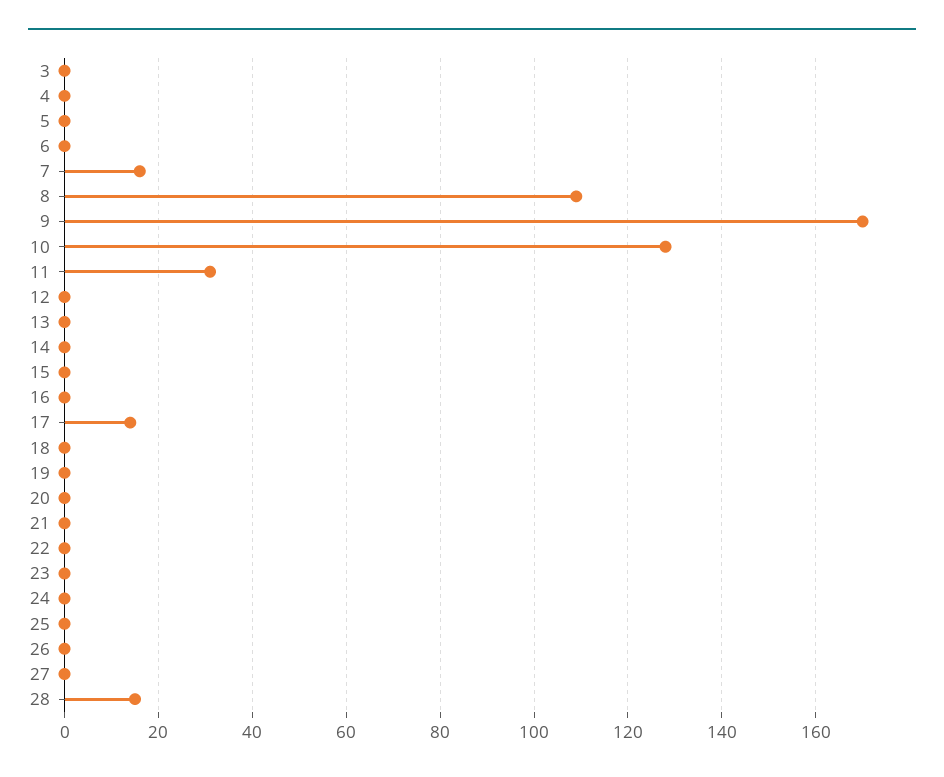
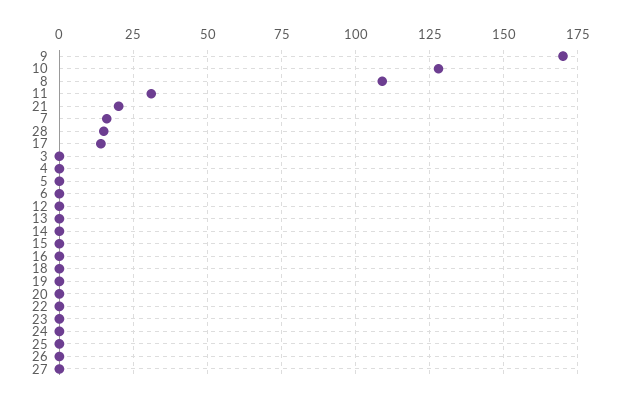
21: 0 -> 20

